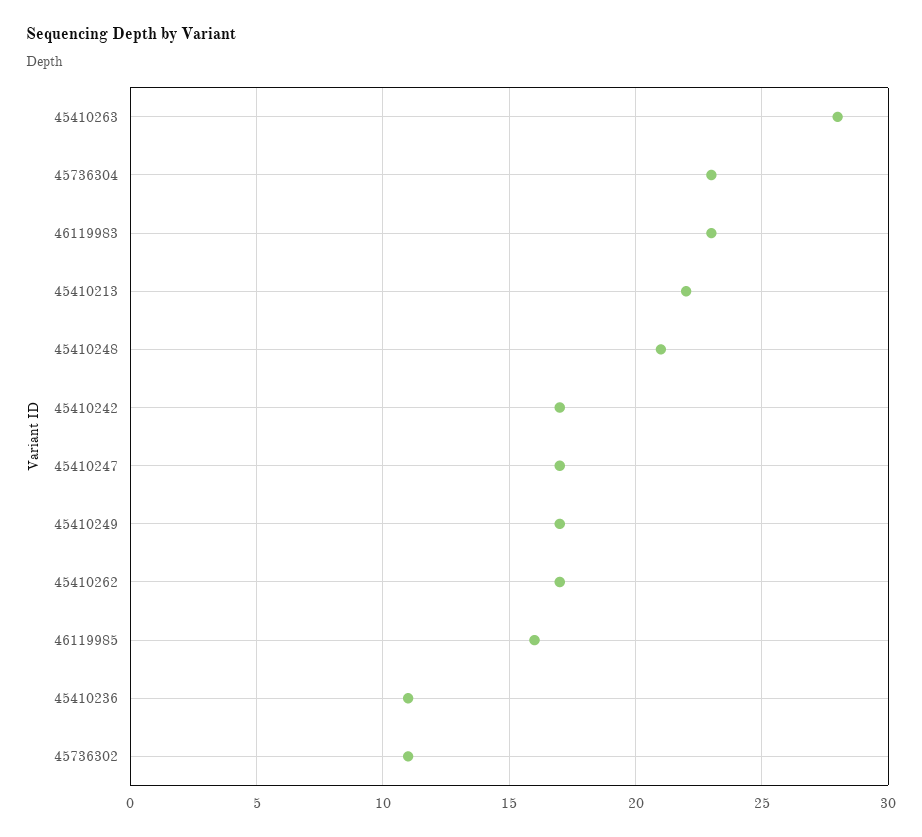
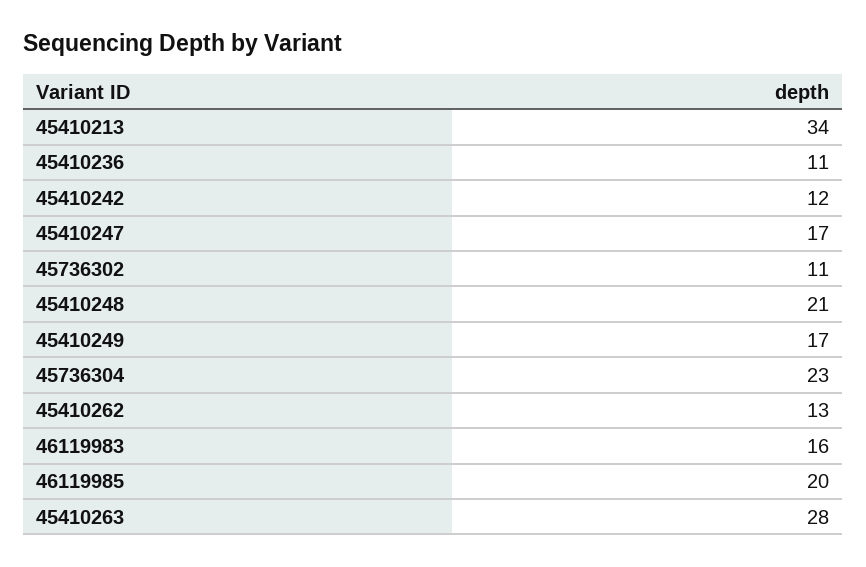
46119983: 23 -> 16
45410213: 22 -> 34
45410242: 17 -> 12
45410262: 17 -> 13
46119985: 16 -> 20

